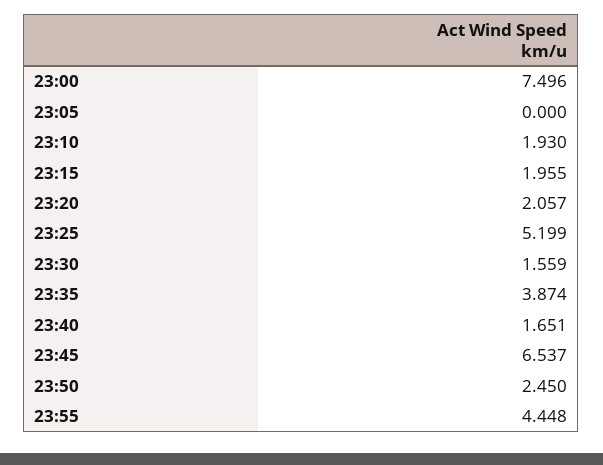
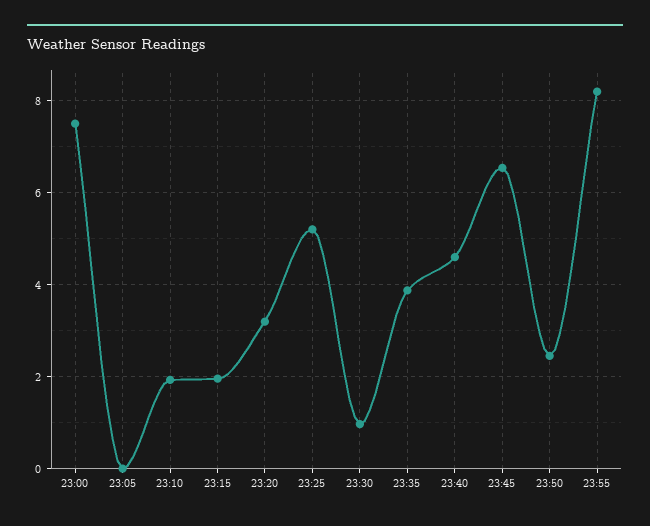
23:20: 2.057 -> 3.2
23:30: 1.559 -> 1
23:40: 1.651 -> 4.6
23:55: 4.448 -> 8.2

